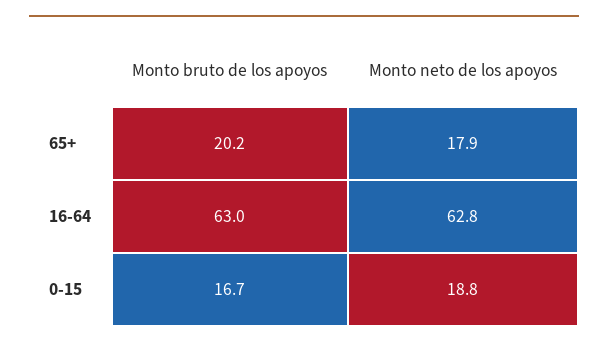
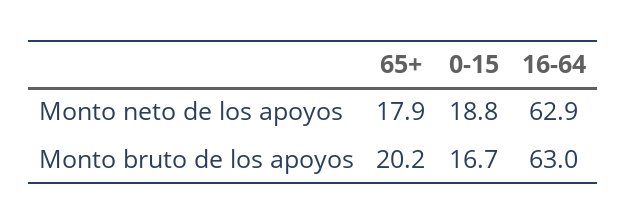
Monto neto de los apoyos, 16-64: 62.8 -> 62.9

